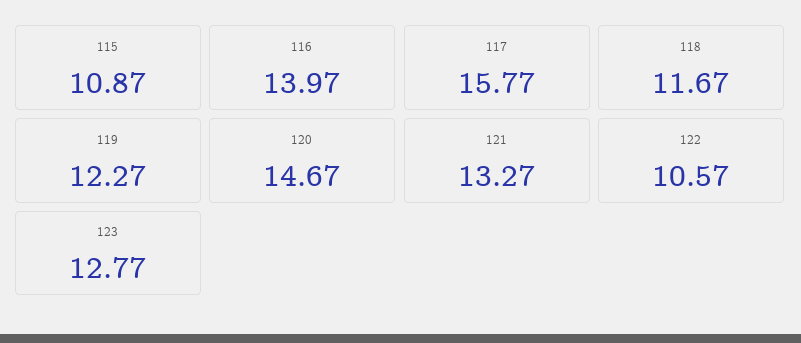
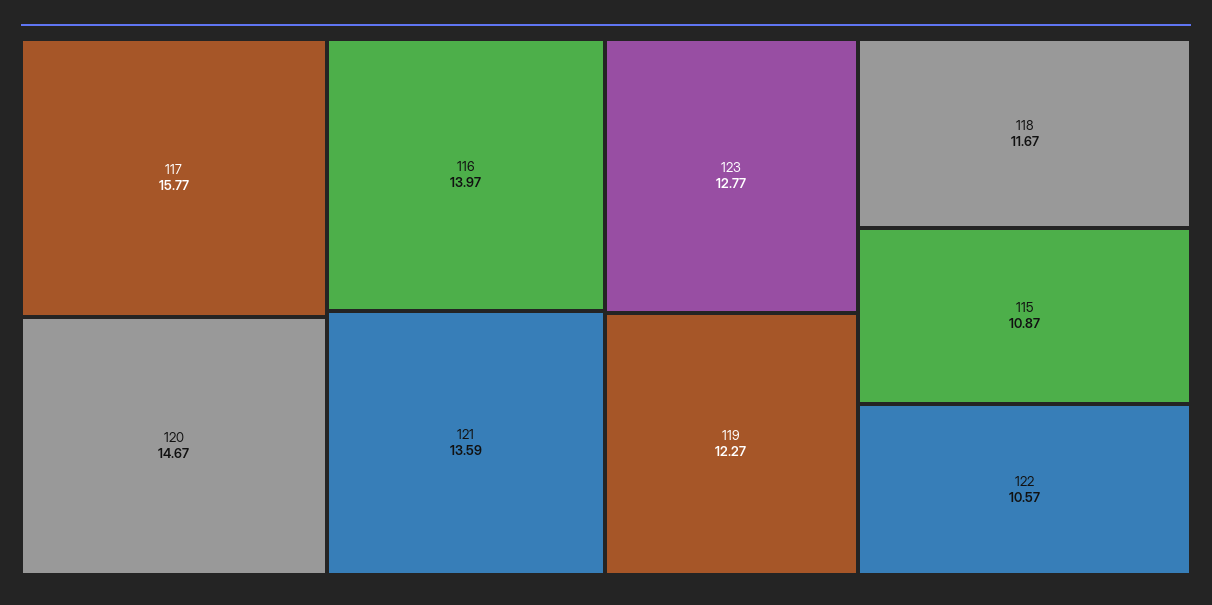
121: 13.27 -> 13.59

